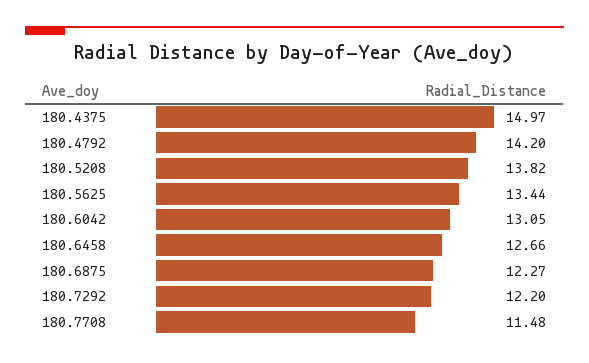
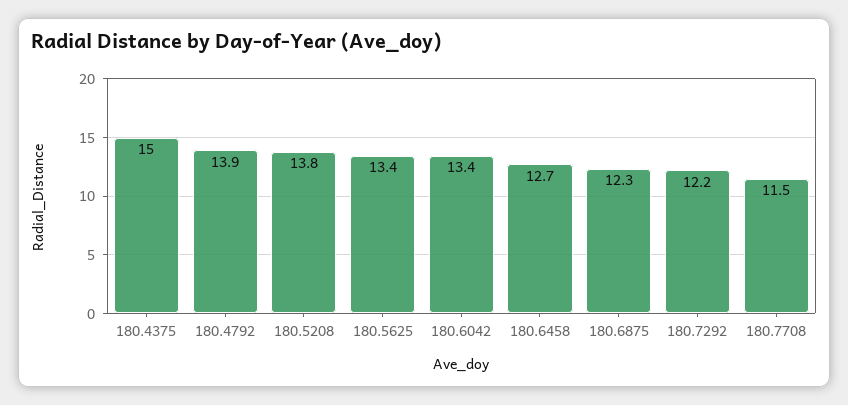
180.4792: 14.2 -> 13.9
180.6042: 13.05 -> 13.4

